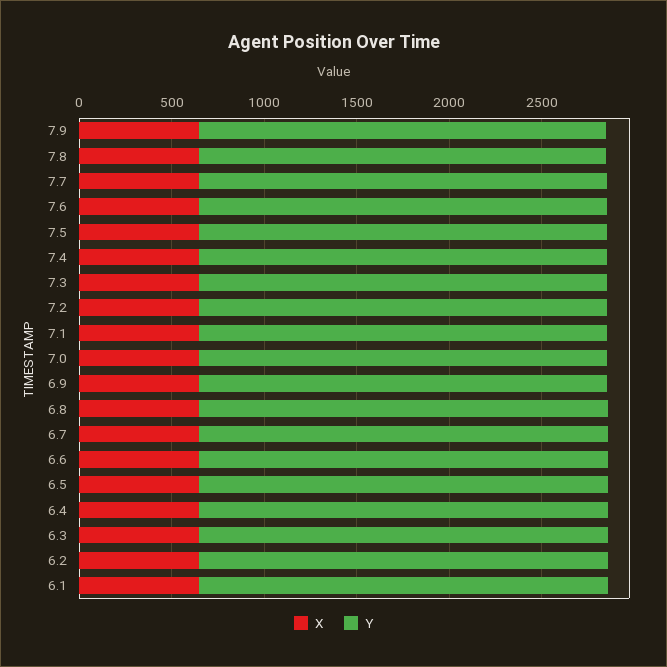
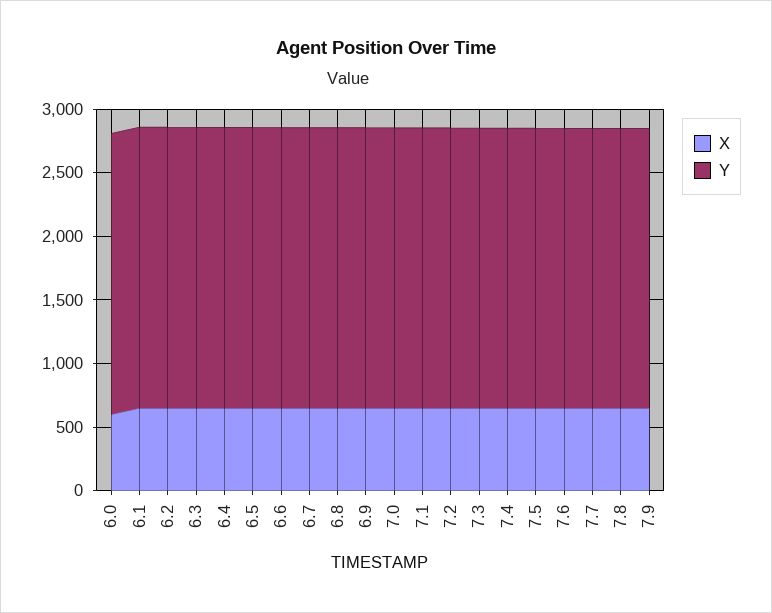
X, 6.0: none -> 600
Y, 6.0: none -> 2200

